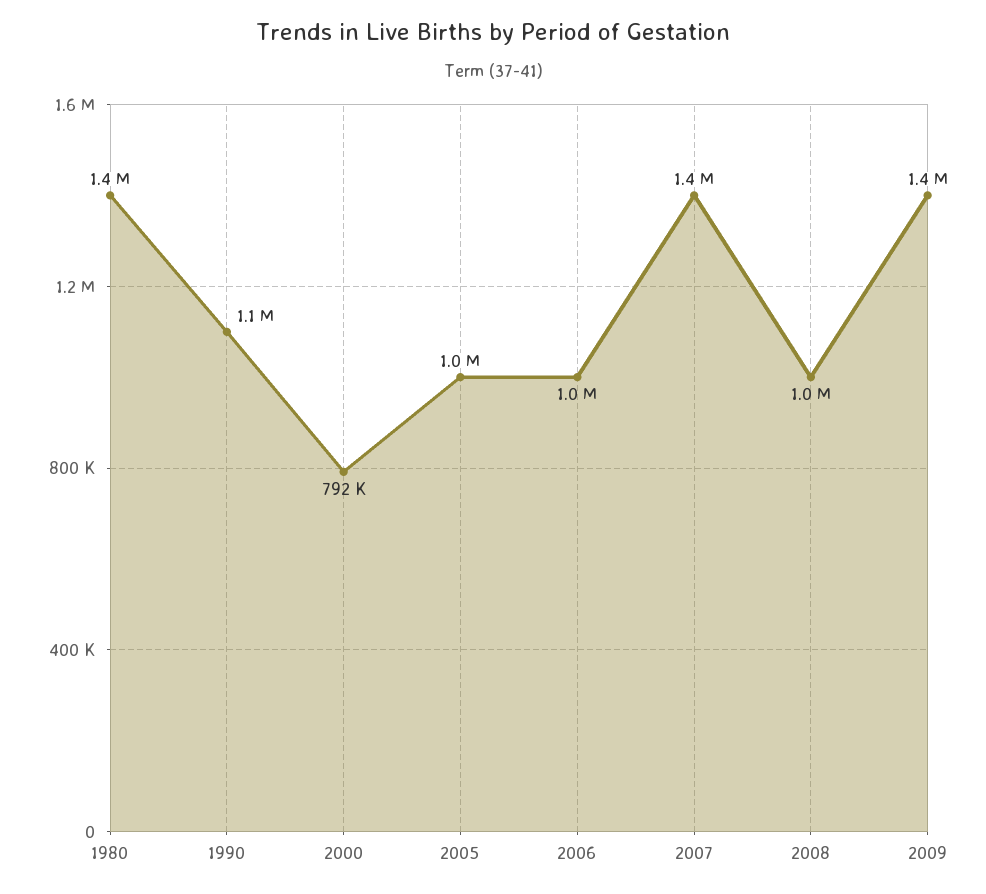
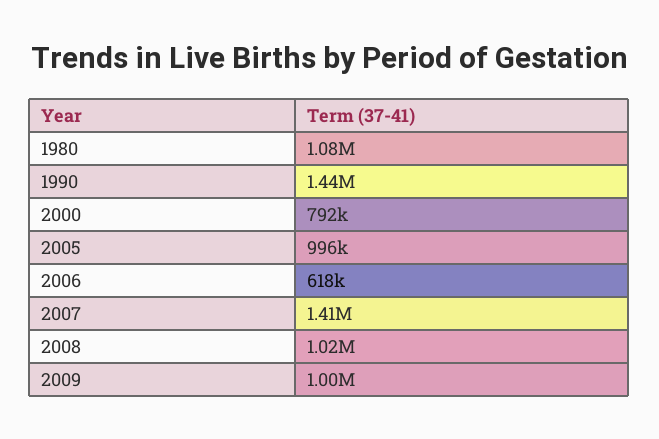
1980: 1400000 -> 1080000
1990: 1100000 -> 1440000
2006: 1000000 -> 618000
2009: 1400000 -> 1000000

